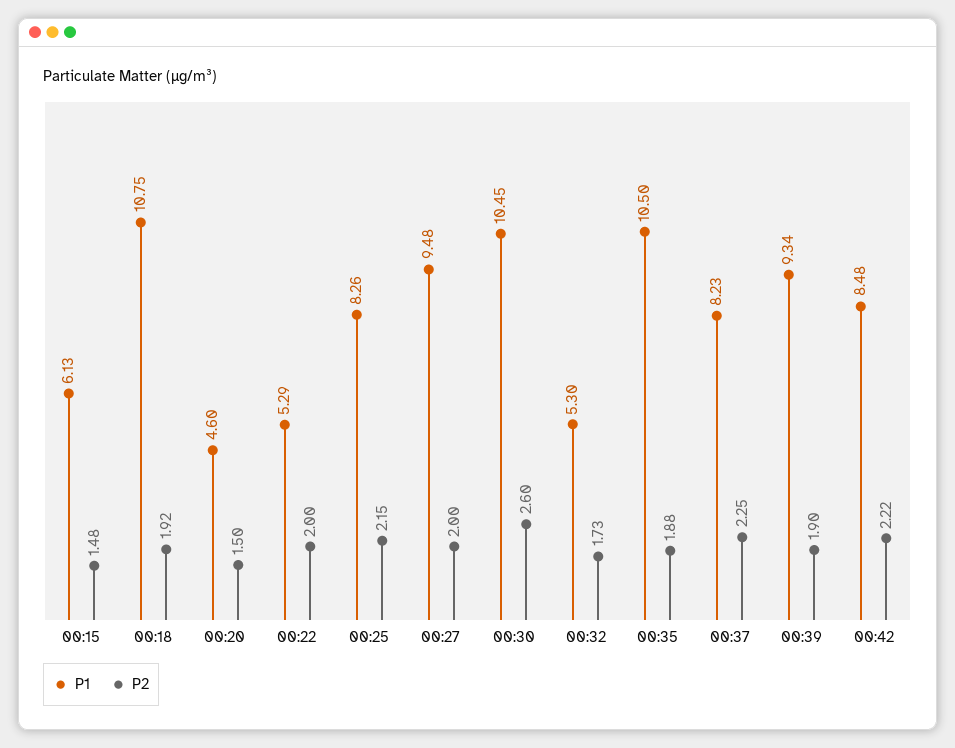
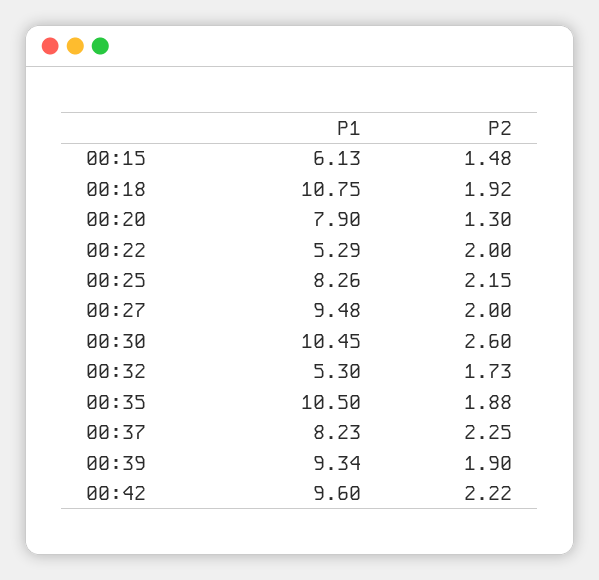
P1, 00:20: 4.6 -> 7.9
P2, 00:20: 1.5 -> 1.3
P1, 00:42: 8.48 -> 9.6

